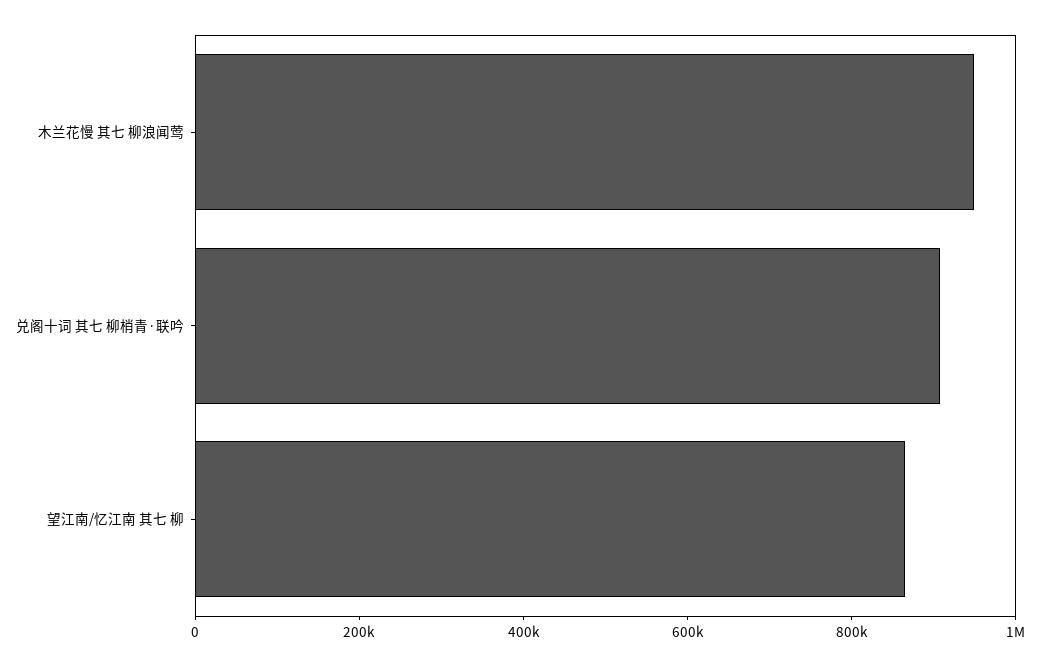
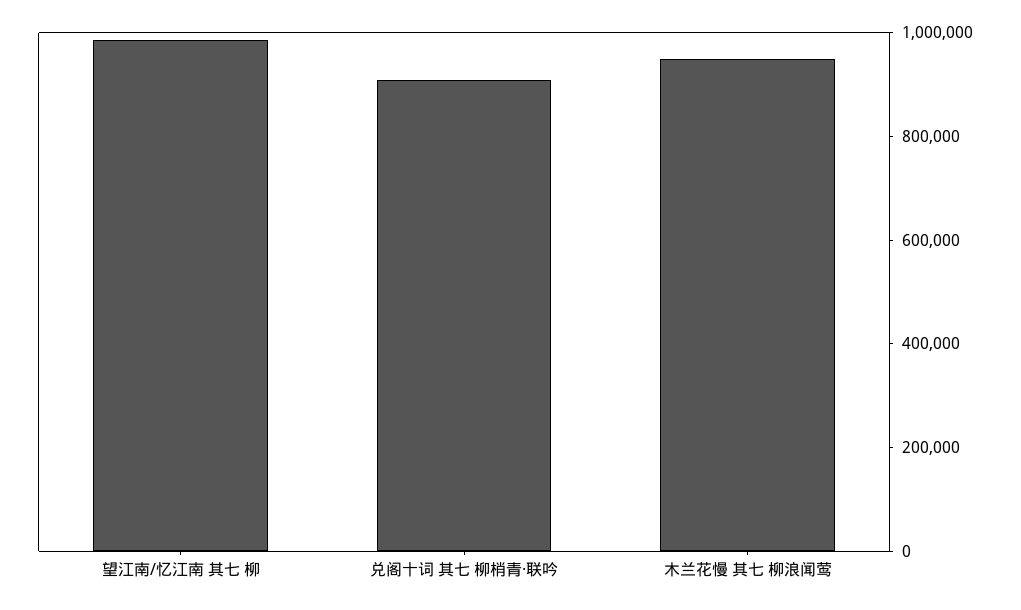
望江南/忆江南 其七 柳: 850000 -> 1000000

